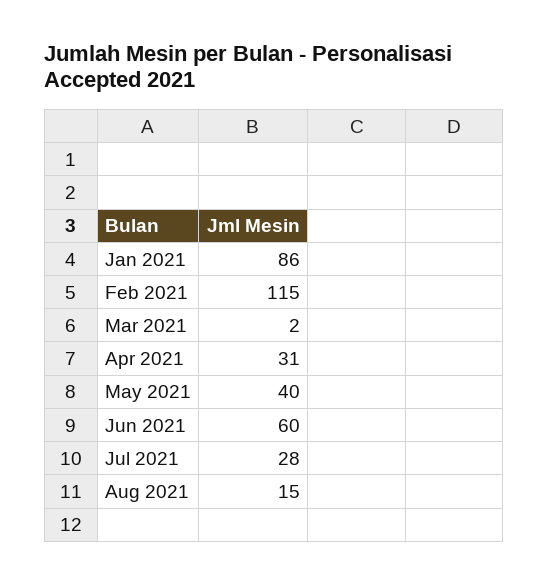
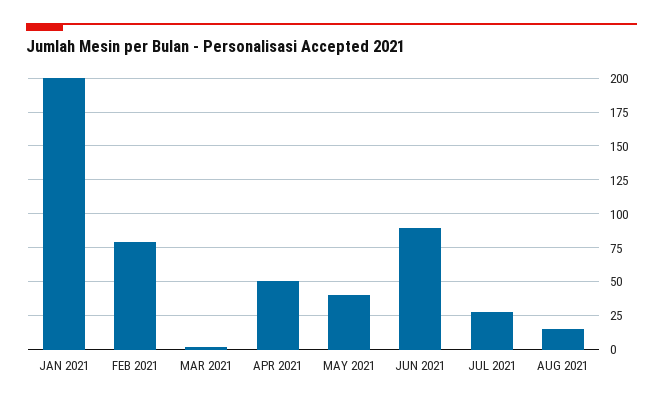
Jan 2021: 86 -> 200
Feb 2021: 115 -> 80
Apr 2021: 31 -> 50
Jun 2021: 60 -> 90

